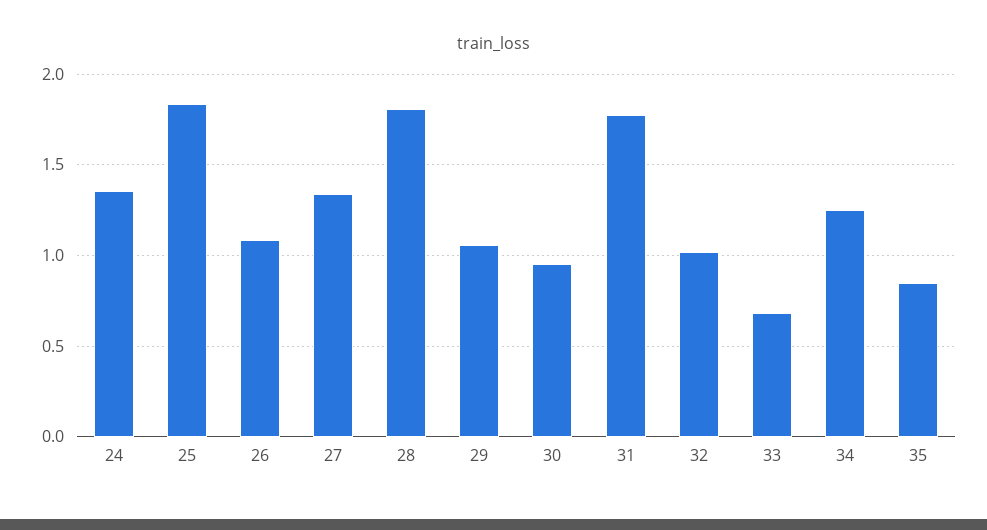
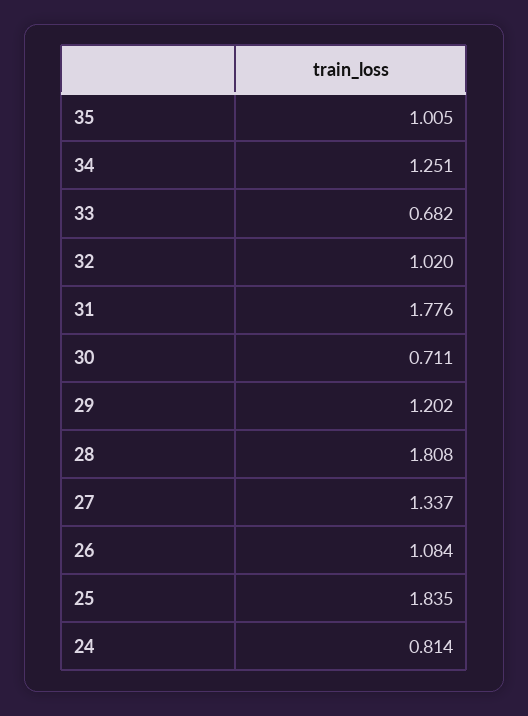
24: 1.35 -> 0.814
29: 1.05 -> 1.202
30: 0.95 -> 0.711
35: 0.85 -> 1.005

